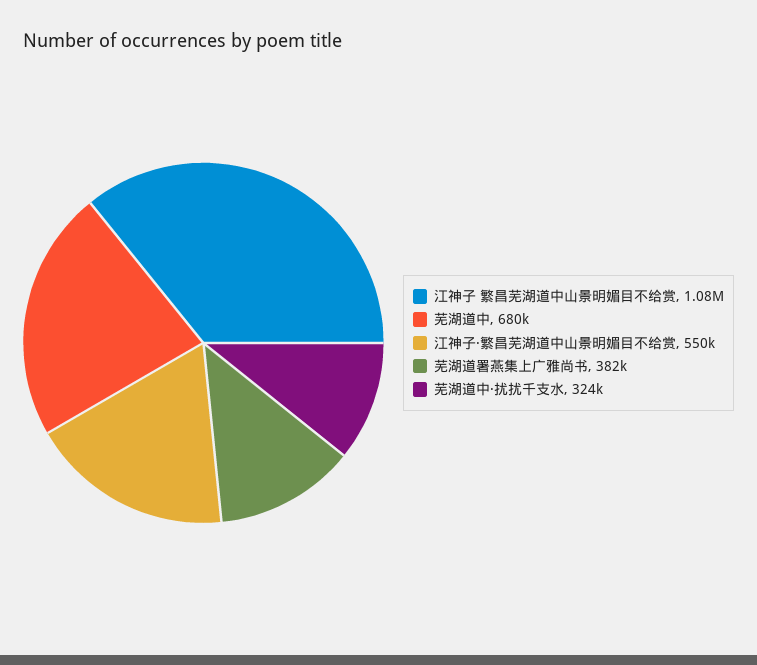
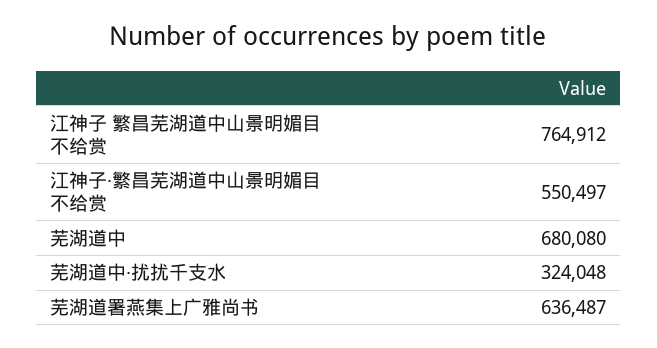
江神子 繁昌芜湖道中山景明媚目不给赏: 1080000 -> 764912
芜湖道署燕集上广雅尚书: 382000 -> 636487

